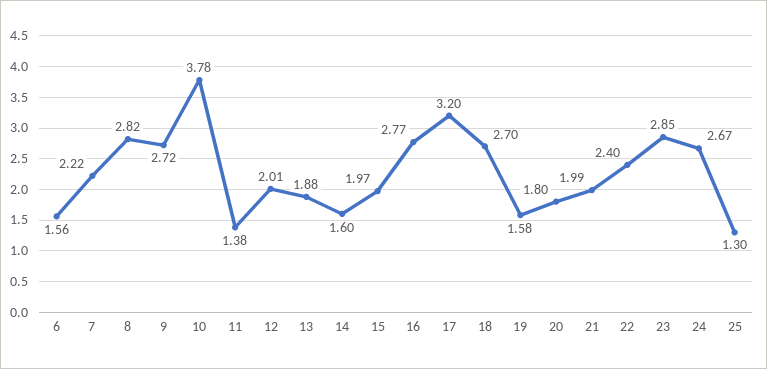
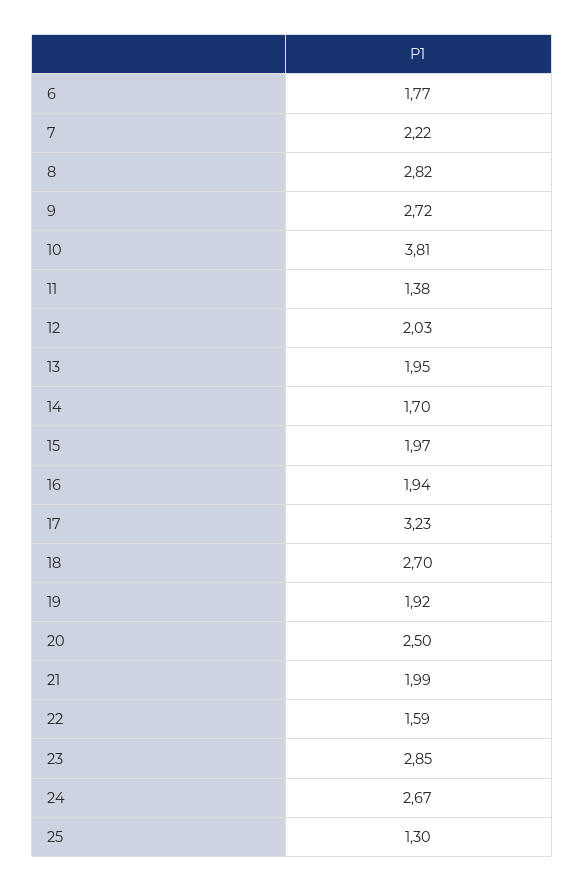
6: 1.56 -> 1.77
10: 3.78 -> 3.81
12: 2.01 -> 2.03
13: 1.88 -> 1.95
14: 1.6 -> 1.7
16: 2.77 -> 1.94
17: 3.2 -> 3.23
19: 1.58 -> 1.92
20: 1.8 -> 2.5
22: 2.4 -> 1.59

